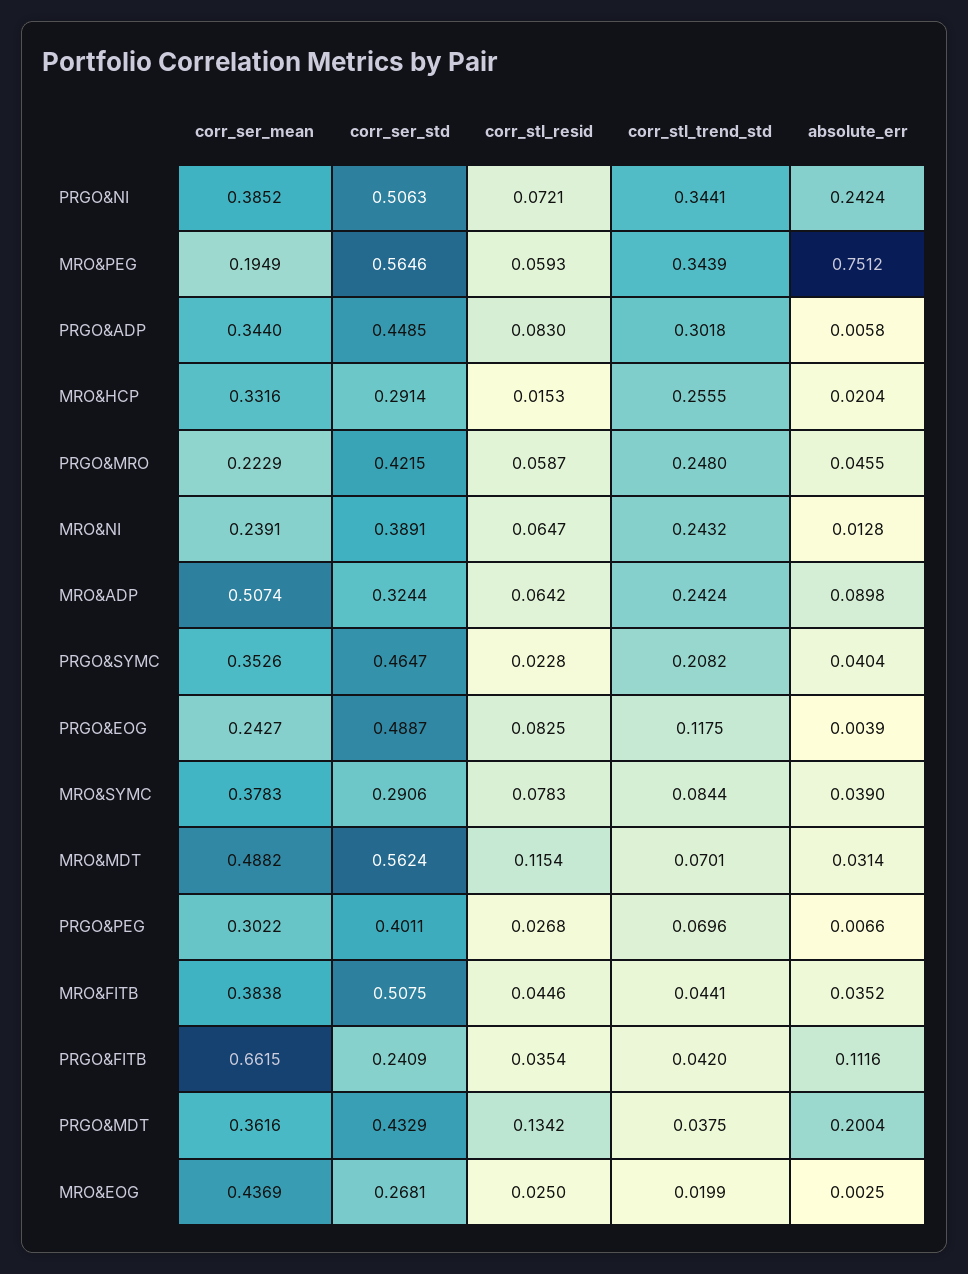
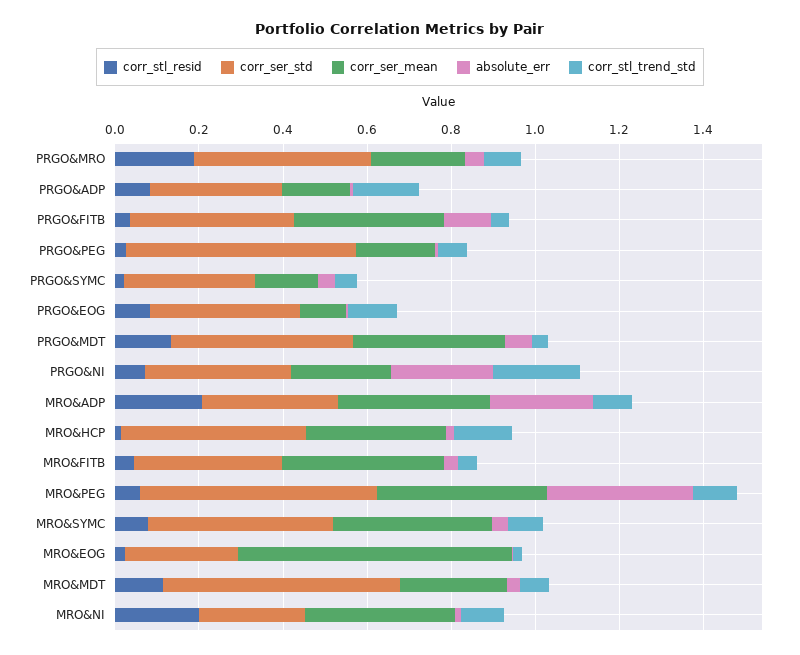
corr_ser_mean, PRGO&NI: 0.3852 -> 0.25
corr_ser_std, PRGO&NI: 0.5063 -> 0.35
corr_stl_trend_std, PRGO&NI: 0.3441 -> 0.2
corr_ser_mean, MRO&PEG: 0.1949 -> 0.4
corr_stl_trend_std, MRO&PEG: 0.3439 -> 0.1
absolute_err, MRO&PEG: 0.7512 -> 0.35
corr_ser_mean, PRGO&ADP: 0.344 -> 0.15
corr_ser_std, PRGO&ADP: 0.4485 -> 0.3
corr_stl_trend_std, PRGO&ADP: 0.3018 -> 0.15
corr_ser_std, MRO&HCP: 0.2914 -> 0.45
corr_stl_trend_std, MRO&HCP: 0.2555 -> 0.15
corr_stl_resid, PRGO&MRO: 0.0587 -> 0.2
corr_stl_trend_std, PRGO&MRO: 0.248 -> 0.1
corr_ser_mean, MRO&NI: 0.2391 -> 0.35
corr_ser_std, MRO&NI: 0.3891 -> 0.25
corr_stl_resid, MRO&NI: 0.0647 -> 0.2
corr_stl_trend_std, MRO&NI: 0.2432 -> 0.1
corr_ser_mean, MRO&ADP: 0.5074 -> 0.35
corr_stl_resid, MRO&ADP: 0.0642 -> 0.2
corr_stl_trend_std, MRO&ADP: 0.2424 -> 0.1
absolute_err, MRO&ADP: 0.0898 -> 0.25
corr_ser_mean, PRGO&SYMC: 0.3526 -> 0.15
corr_ser_std, PRGO&SYMC: 0.4647 -> 0.3
corr_stl_trend_std, PRGO&SYMC: 0.2082 -> 0.05
corr_ser_mean, PRGO&EOG: 0.2427 -> 0.1
corr_ser_std, PRGO&EOG: 0.4887 -> 0.35
corr_ser_std, MRO&SYMC: 0.2906 -> 0.45
corr_ser_mean, MRO&MDT: 0.4882 -> 0.25
corr_ser_mean, PRGO&PEG: 0.3022 -> 0.2
corr_ser_std, PRGO&PEG: 0.4011 -> 0.55
corr_ser_std, MRO&FITB: 0.5075 -> 0.35
corr_ser_mean, PRGO&FITB: 0.6615 -> 0.35
corr_ser_std, PRGO&FITB: 0.2409 -> 0.4
absolute_err, PRGO&MDT: 0.2004 -> 0.05
corr_ser_mean, MRO&EOG: 0.4369 -> 0.65

